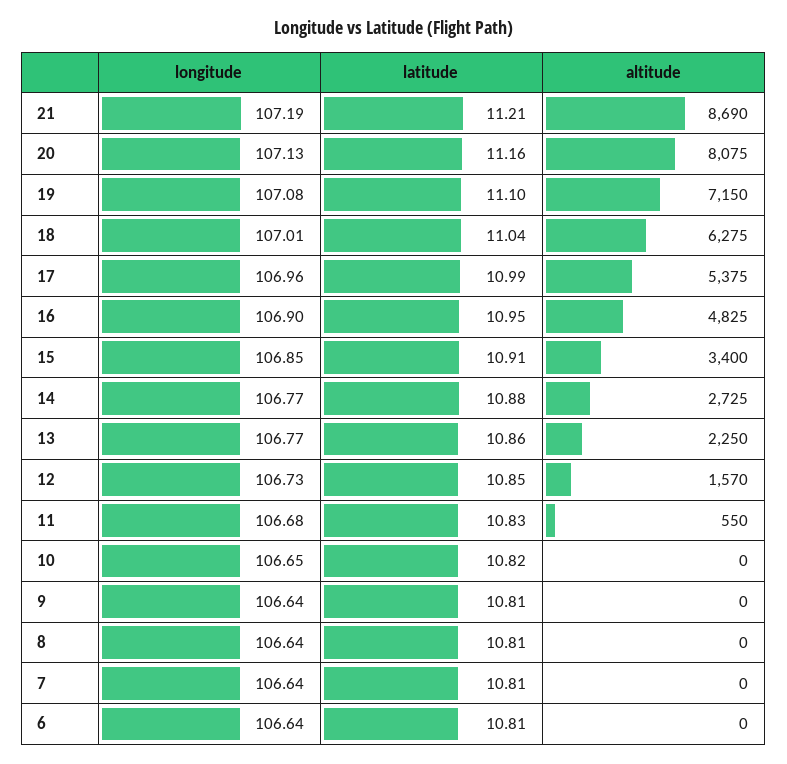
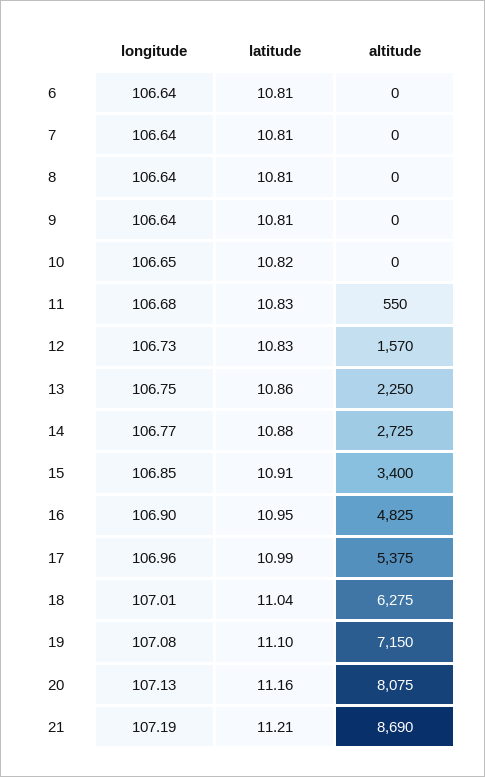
longitude, 13: 106.77 -> 106.75
latitude, 12: 10.85 -> 10.83

